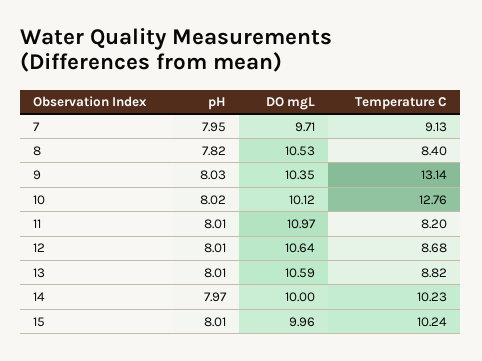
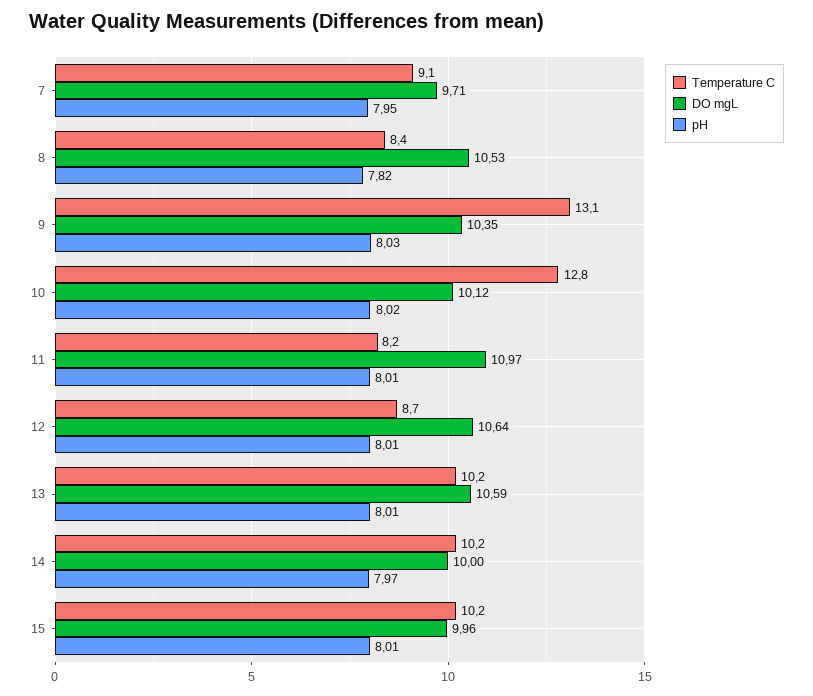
Temperature C, 13: 8.82 -> 10.2

